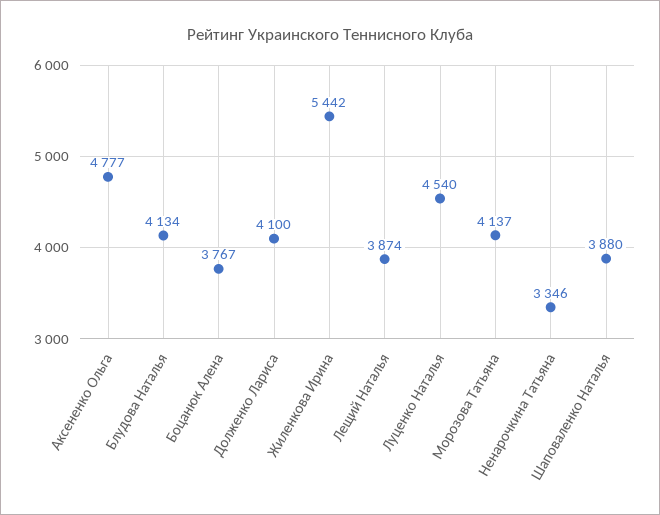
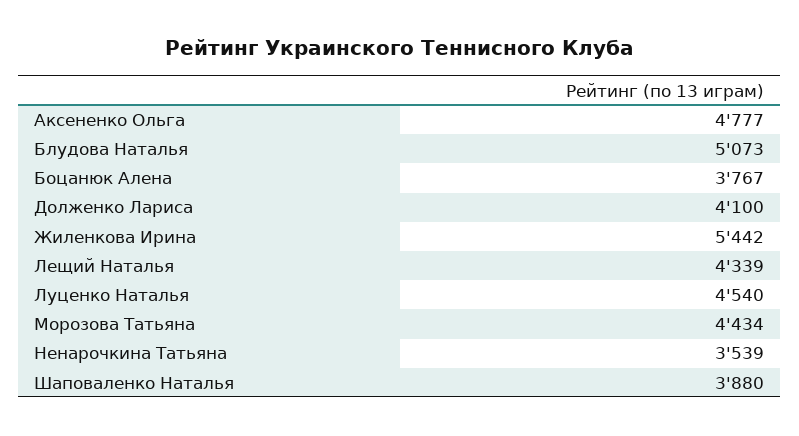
Блудова Наталья: 4134 -> 5073
Лещий Наталья: 3874 -> 4339
Морозова Татьяна: 4137 -> 4434
Ненарочкина Татьяна: 3346 -> 3539

